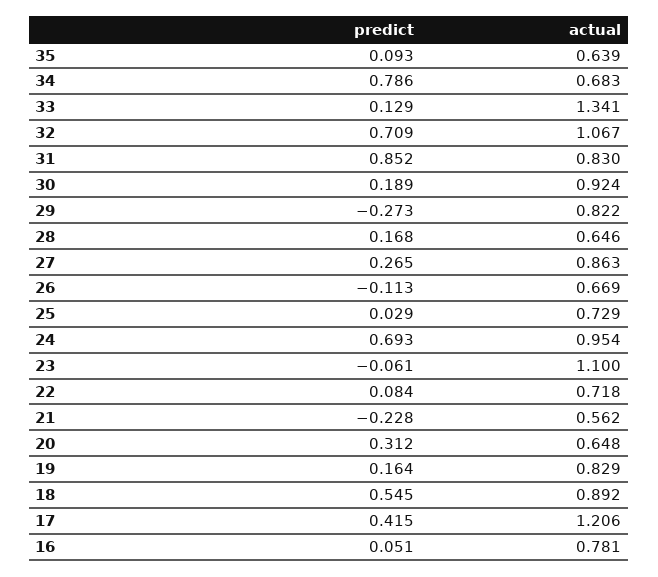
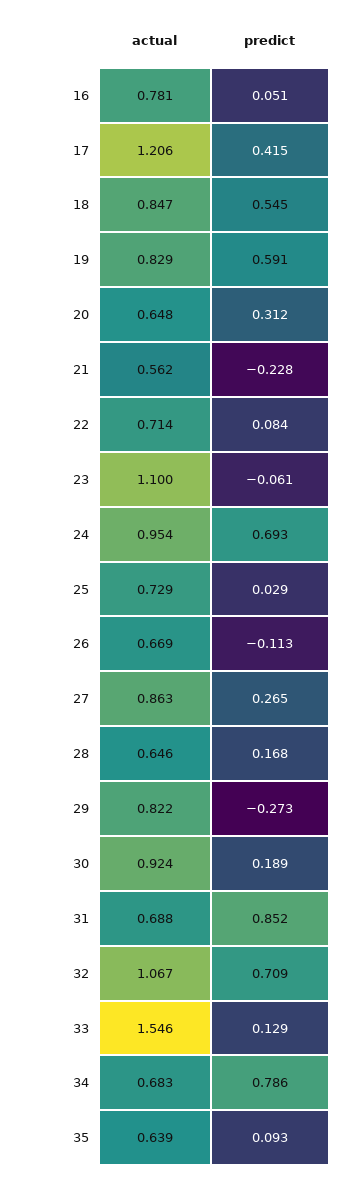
actual, 33: 1.341 -> 1.546
actual, 31: 0.83 -> 0.688
actual, 22: 0.718 -> 0.714
predict, 19: 0.164 -> 0.591
actual, 18: 0.892 -> 0.847

